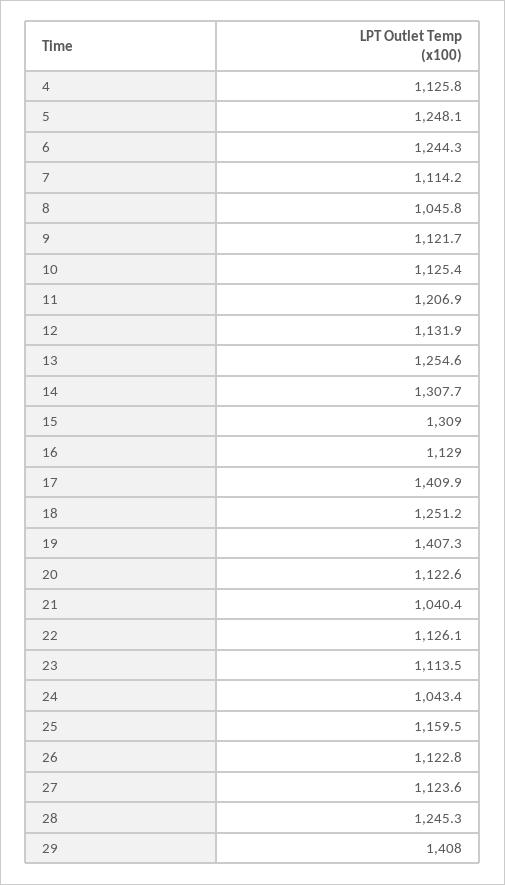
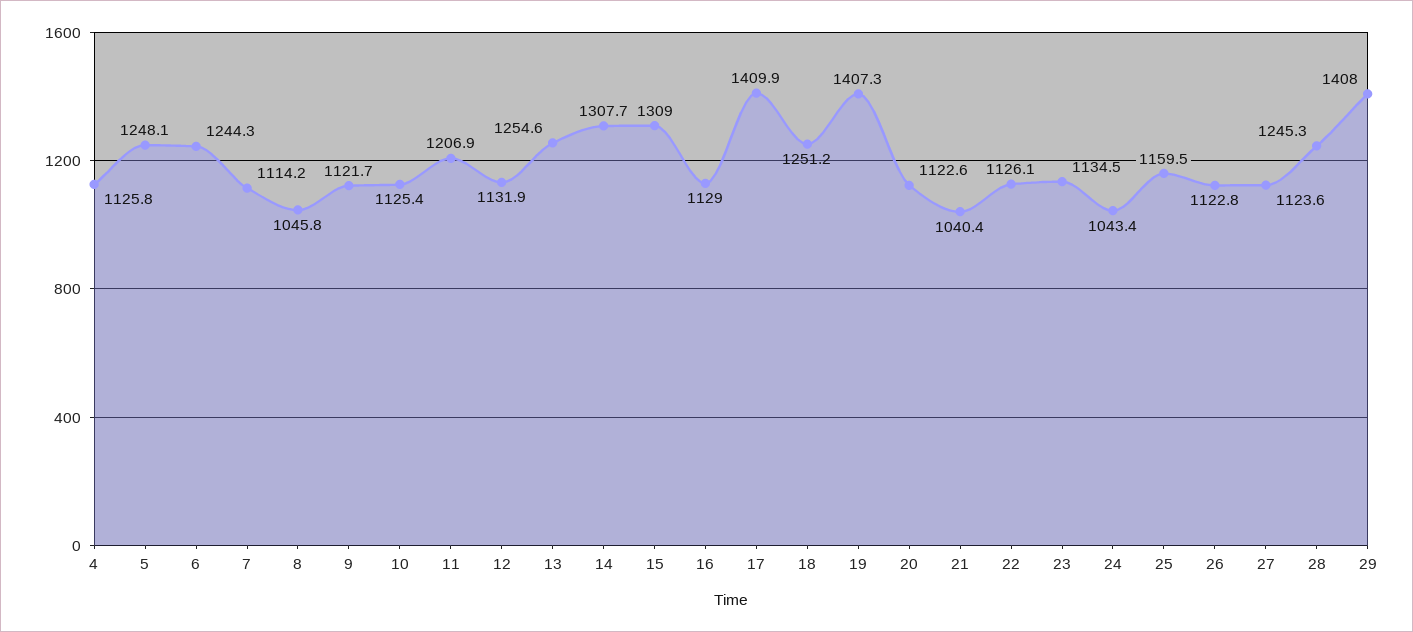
23: 1113.5 -> 1134.5

